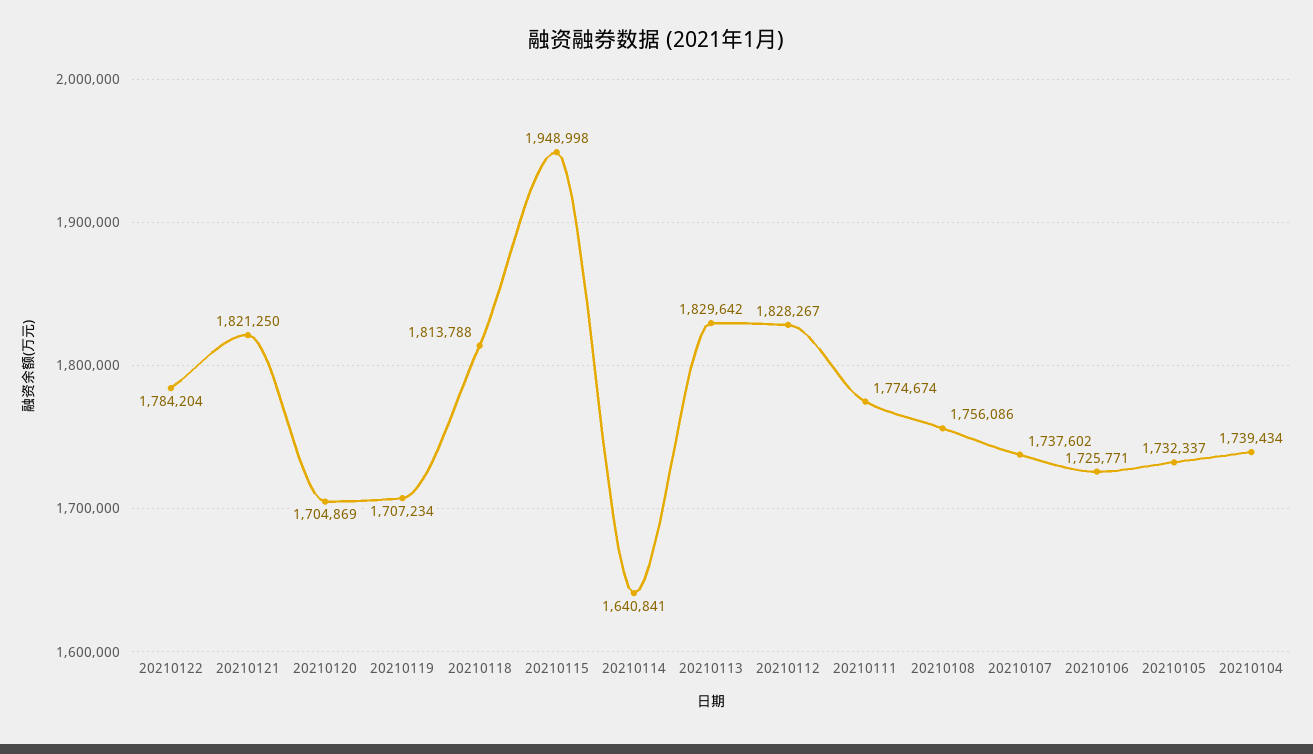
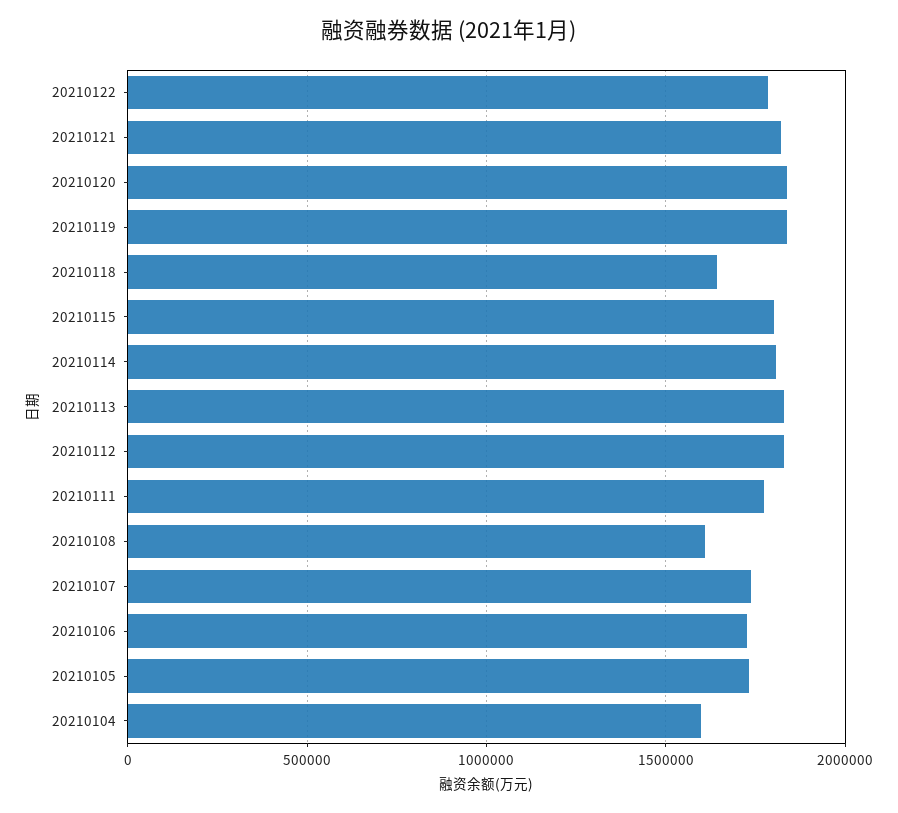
20210120: 1704869 -> 1850000
20210119: 1707234 -> 1850000
20210118: 1813788 -> 1650000
20210115: 1948998 -> 1800000
20210114: 1640841 -> 1800000
20210108: 1756086 -> 1600000
20210104: 1739434 -> 1600000

